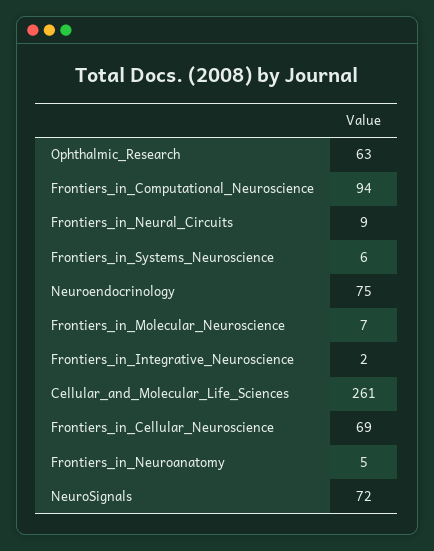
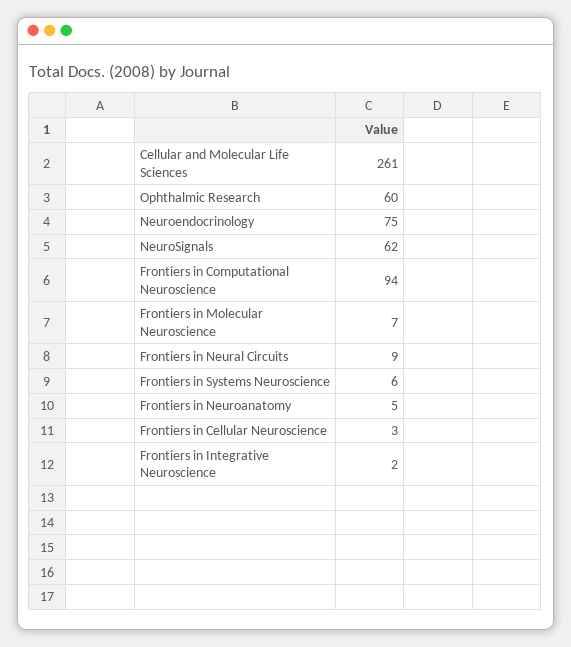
Ophthalmic_Research: 63 -> 60
Frontiers_in_Cellular_Neuroscience: 69 -> 3
NeuroSignals: 72 -> 62

